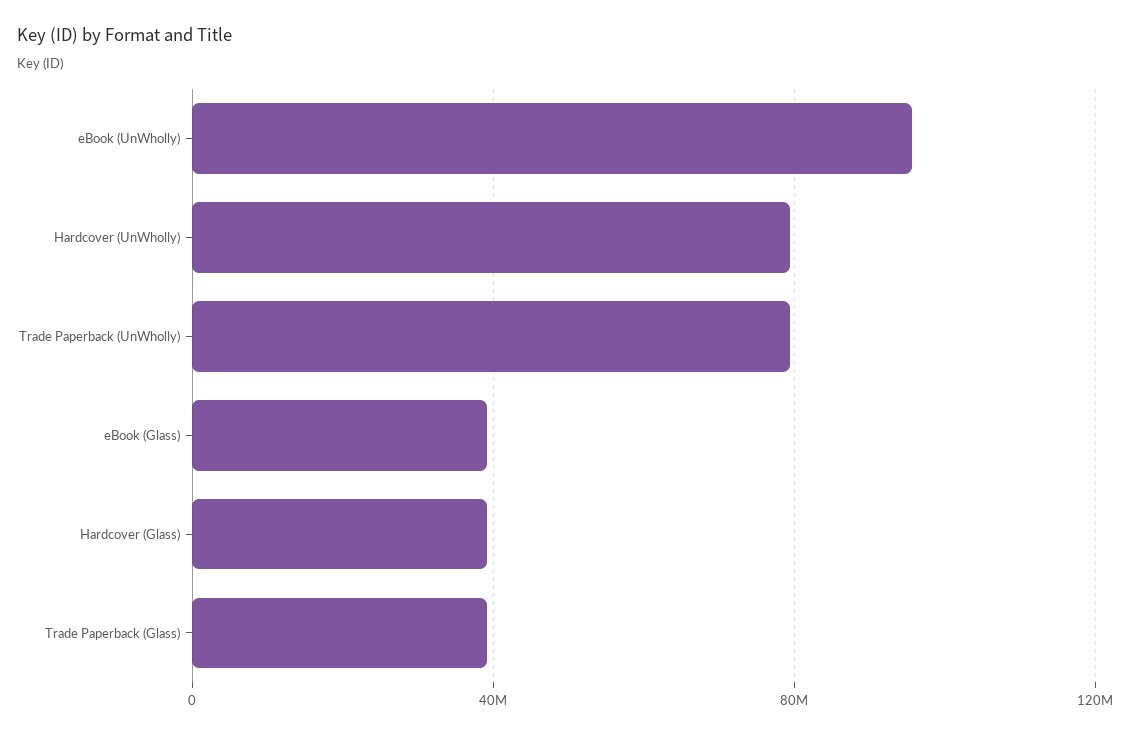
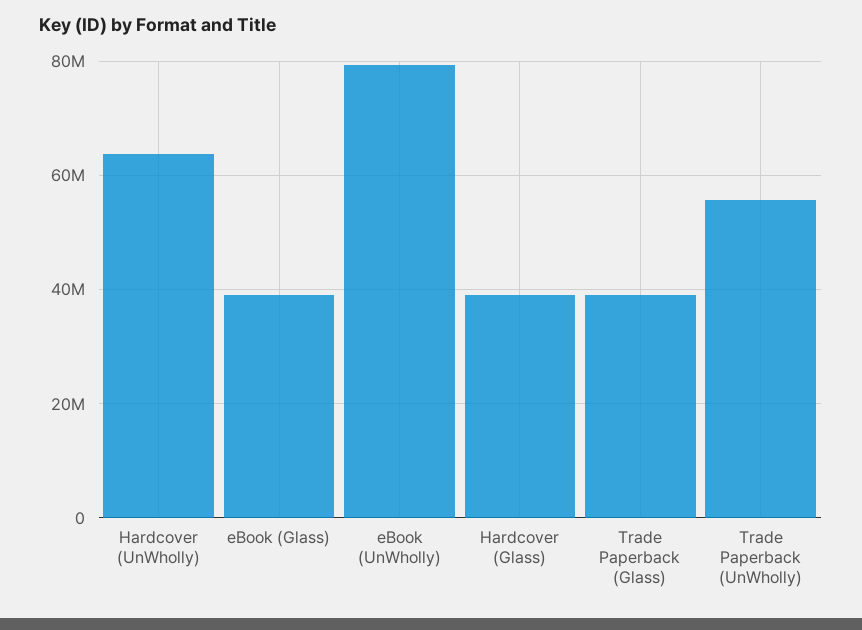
eBook (UnWholly): 95000000 -> 80000000
Hardcover (UnWholly): 80000000 -> 64000000
Trade Paperback (UnWholly): 80000000 -> 56000000

